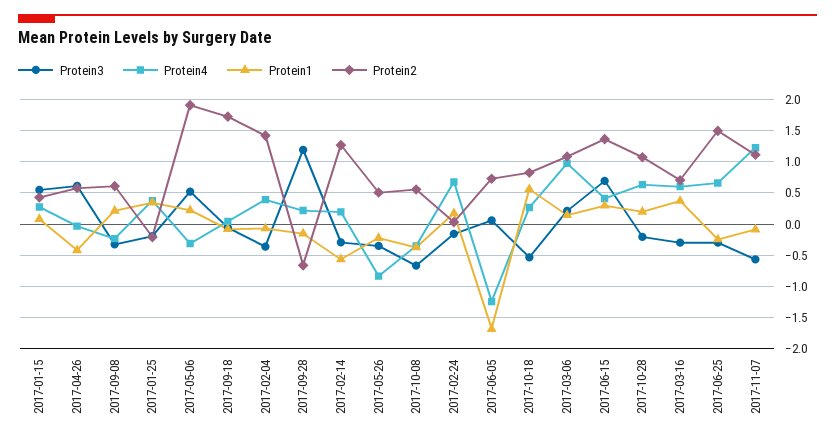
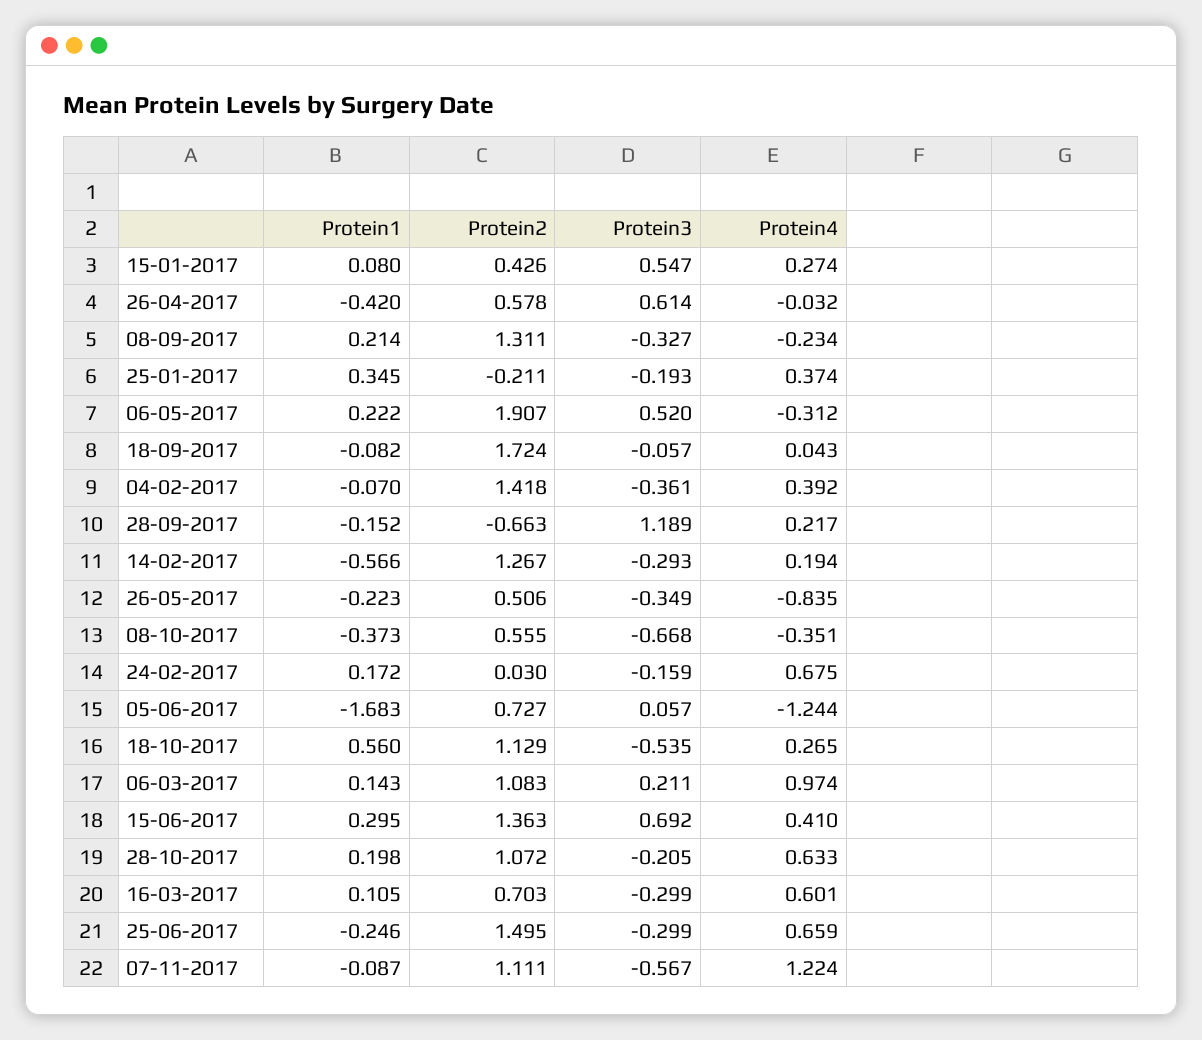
Protein2, 2017-09-08: 0.6 -> 1.311
Protein2, 2017-10-18: 0.8 -> 1.129
Protein1, 2017-03-16: 0.4 -> 0.105

